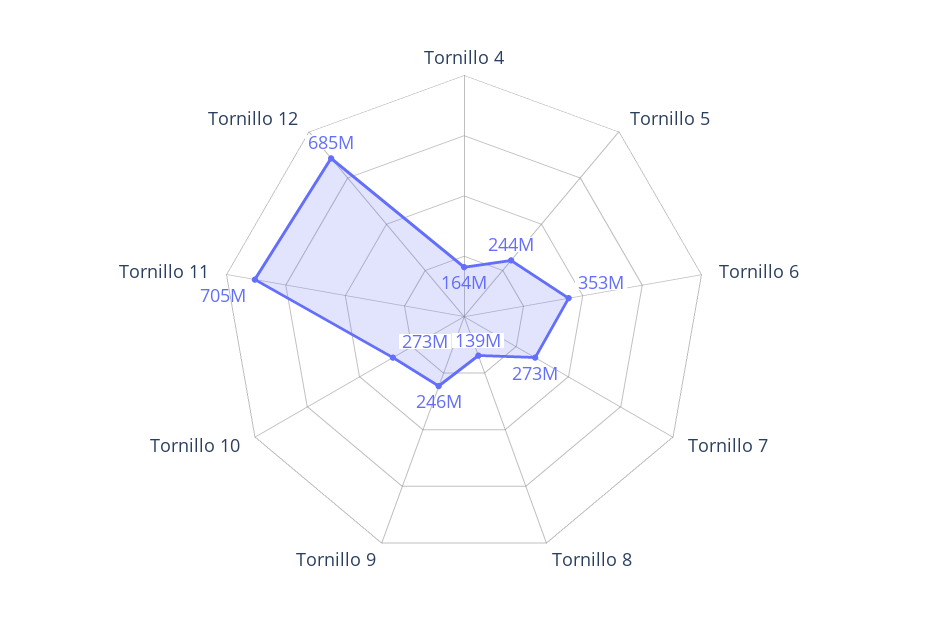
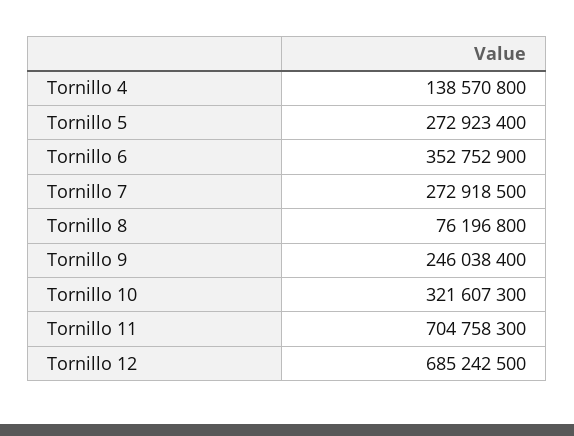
Tornillo 4: 164000000 -> 138570800
Tornillo 5: 244000000 -> 272923400
Tornillo 8: 139000000 -> 76196800
Tornillo 10: 273000000 -> 321607300

